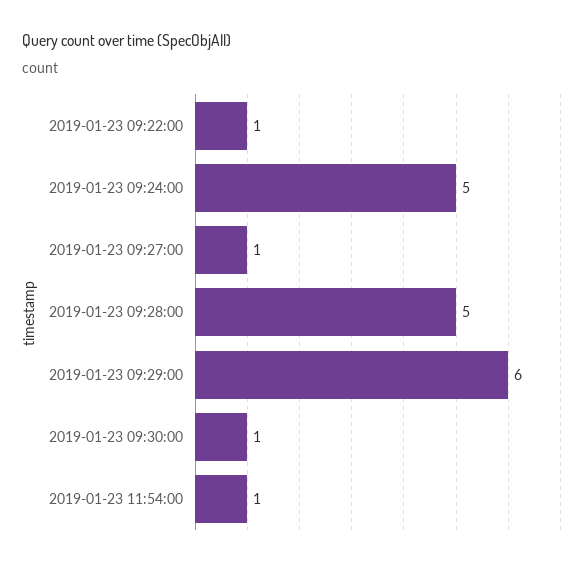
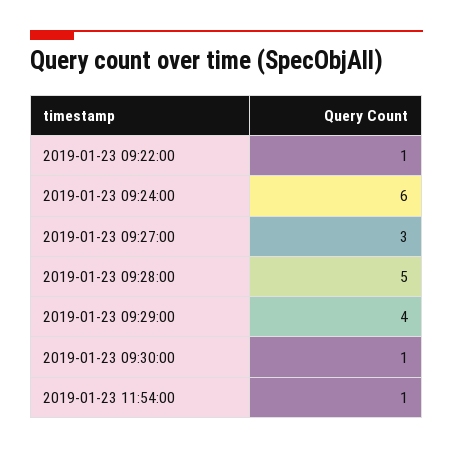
2019-01-23 09:24:00: 5 -> 6
2019-01-23 09:27:00: 1 -> 3
2019-01-23 09:29:00: 6 -> 4

